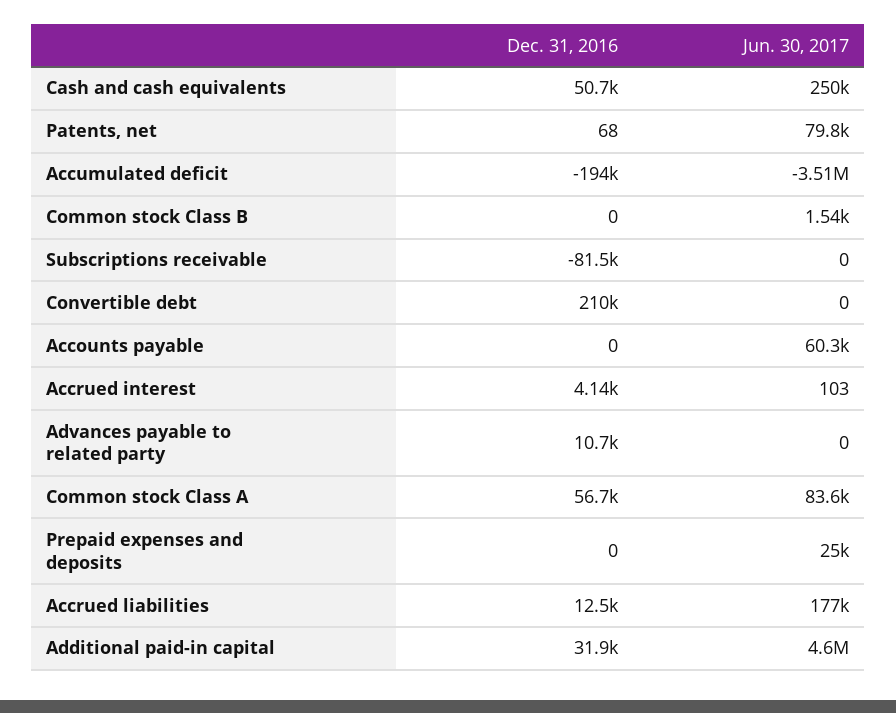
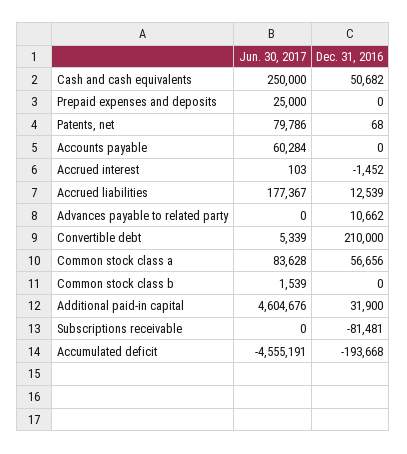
Jun. 30, 2017, Accumulated deficit: -3510000 -> -4555191
Jun. 30, 2017, Convertible debt: 0 -> 5339
Dec. 31, 2016, Accrued interest: 4140 -> -1452

